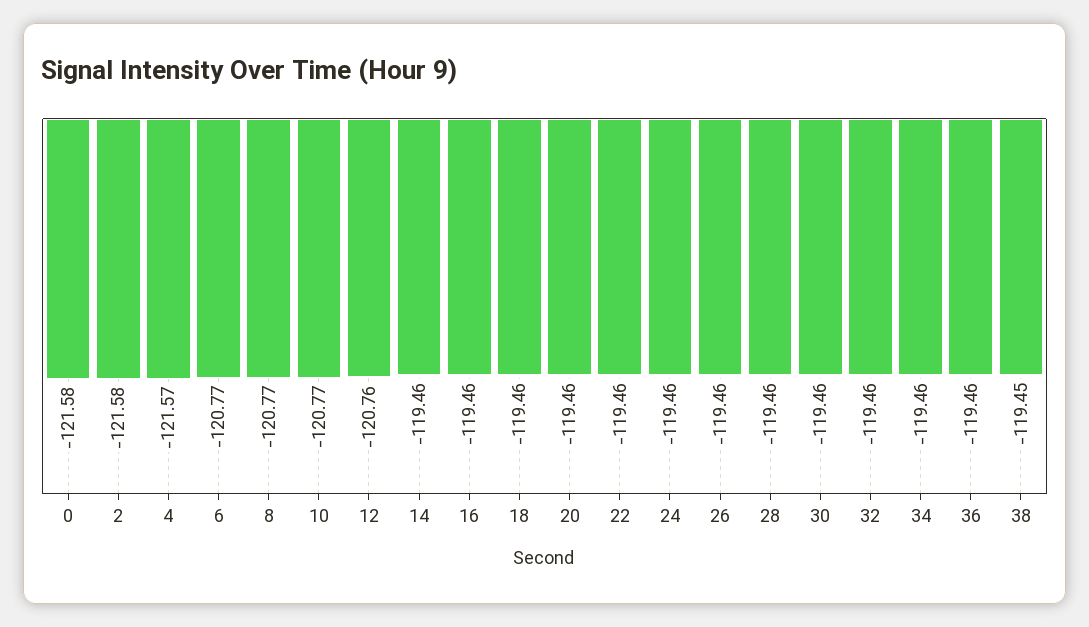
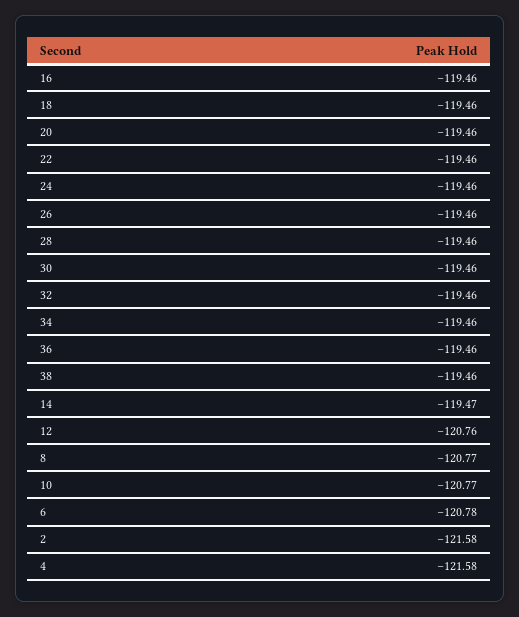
0: -121.58 -> none
4: -121.57 -> -121.58
6: -120.77 -> -120.78
14: -119.46 -> -119.47
38: -119.45 -> -119.46

